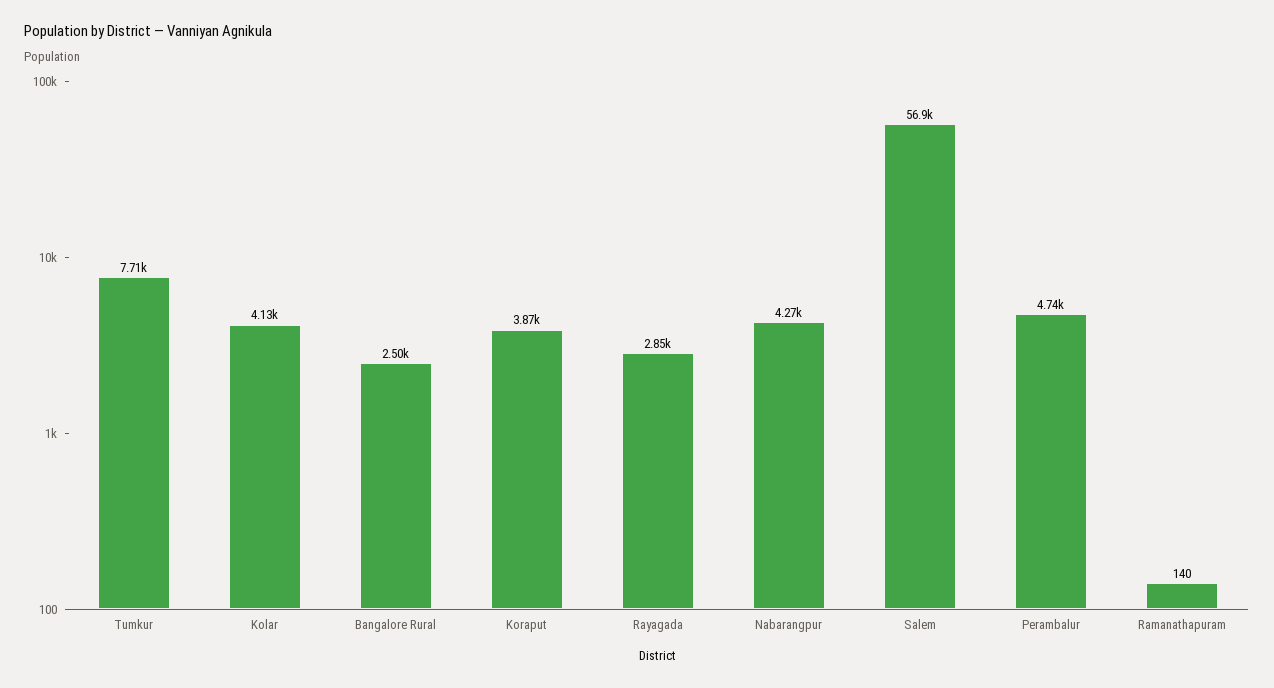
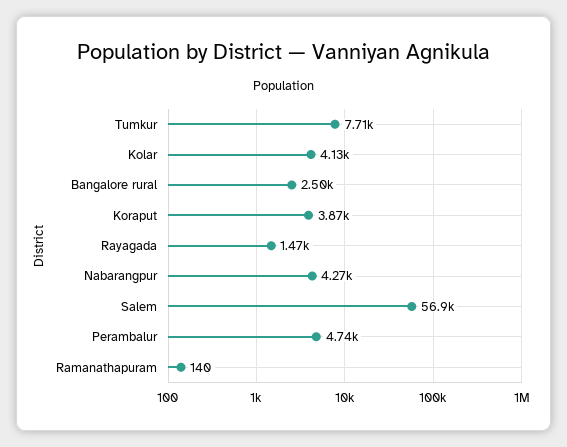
Rayagada: 2850 -> 1470

